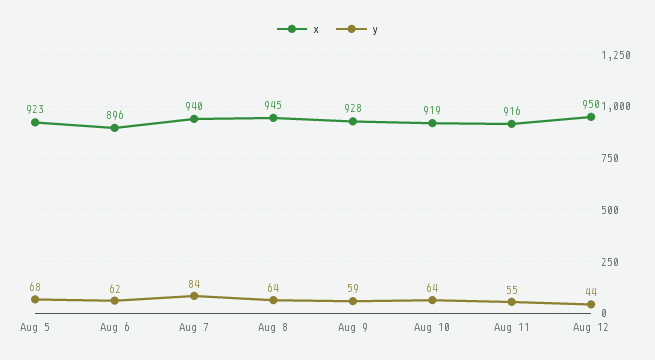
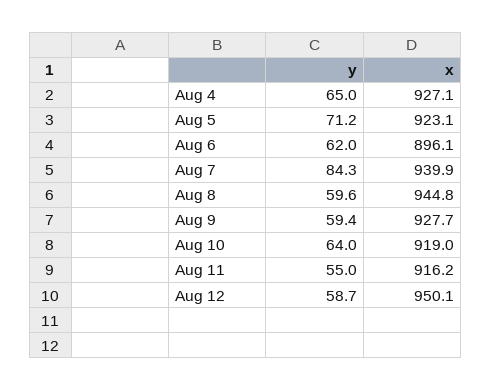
y, Aug 5: 68 -> 71.2
y, Aug 8: 64 -> 59.6
y, Aug 12: 44 -> 58.7
y, Aug 4: none -> 65
x, Aug 4: none -> 927.1

